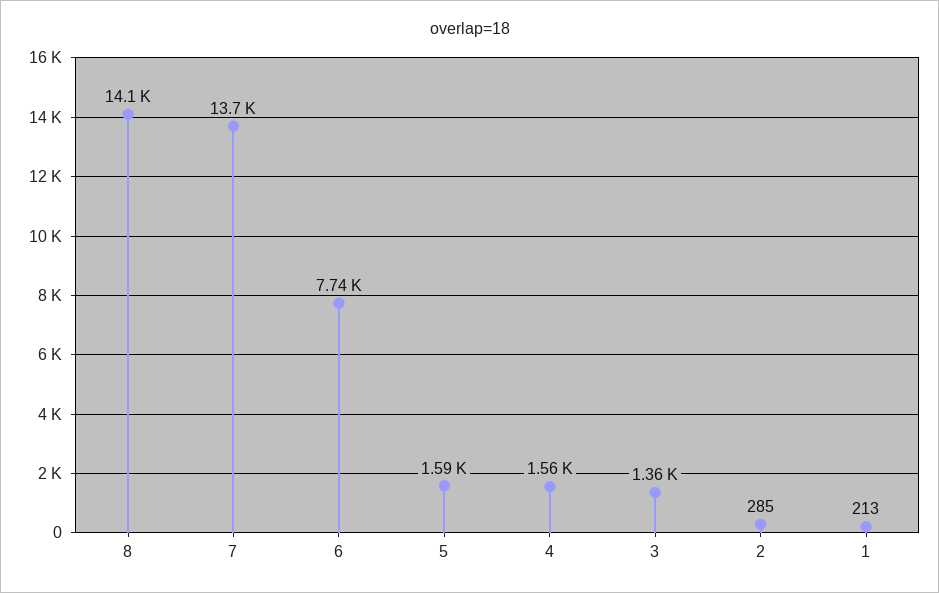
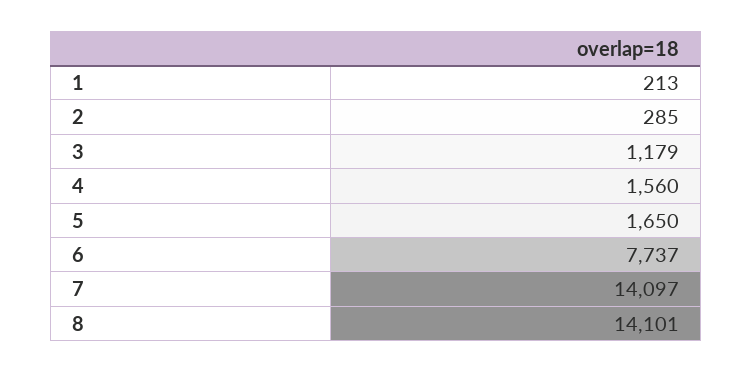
7: 13700 -> 14097
5: 1590 -> 1650
3: 1360 -> 1179

